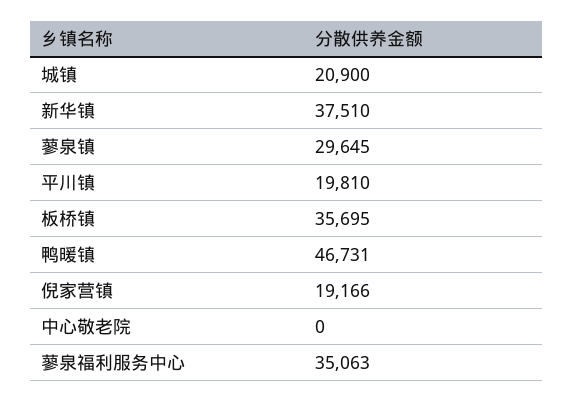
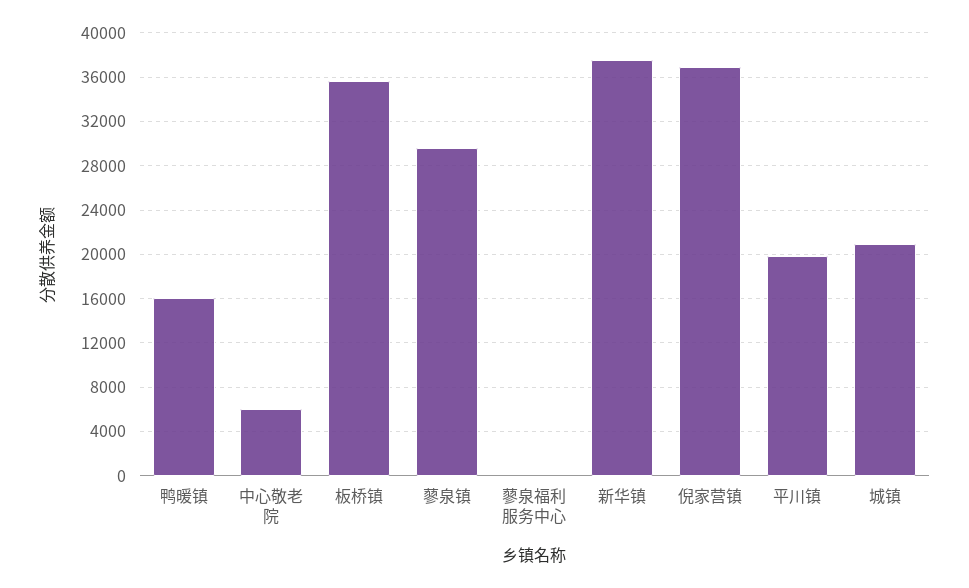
鸭暖镇: 46731 -> 16000
倪家营镇: 19166 -> 37000
中心敬老院: 0 -> 6000
蓼泉福利服务中心: 35063 -> 0

